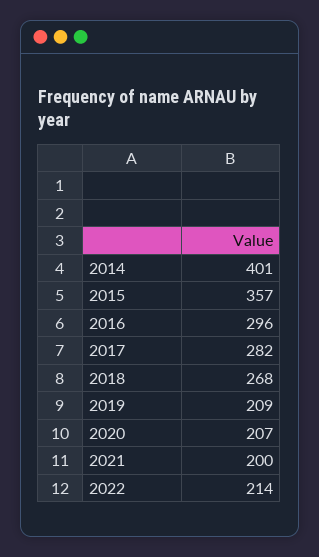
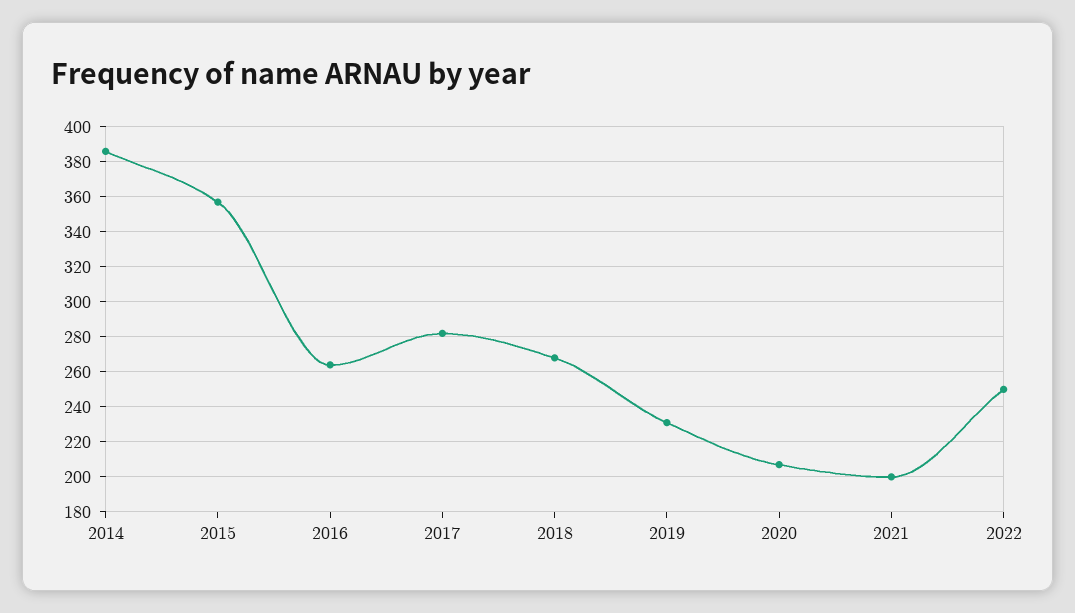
2014: 401 -> 385
2016: 296 -> 265
2019: 209 -> 230
2022: 214 -> 250

